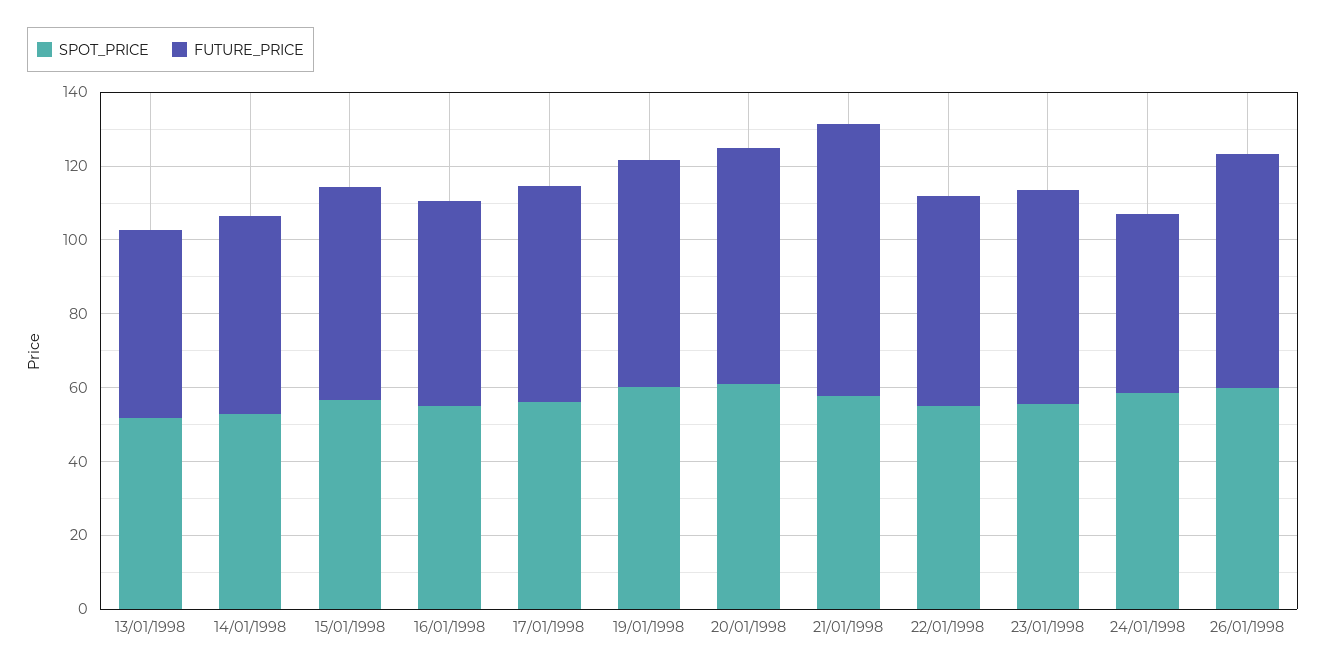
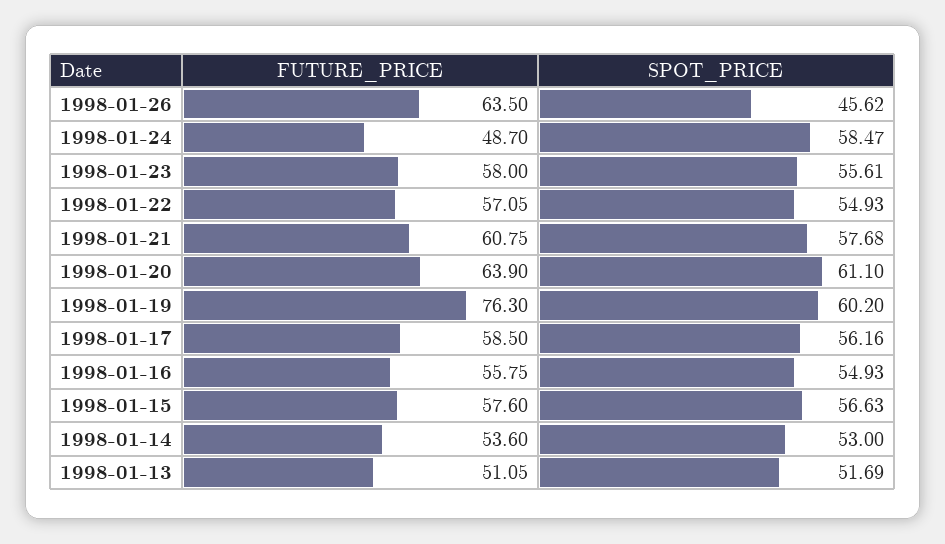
FUTURE_PRICE, 19/01/1998: 60 -> 76.3
FUTURE_PRICE, 21/01/1998: 75 -> 60.75
SPOT_PRICE, 26/01/1998: 60 -> 45.62

